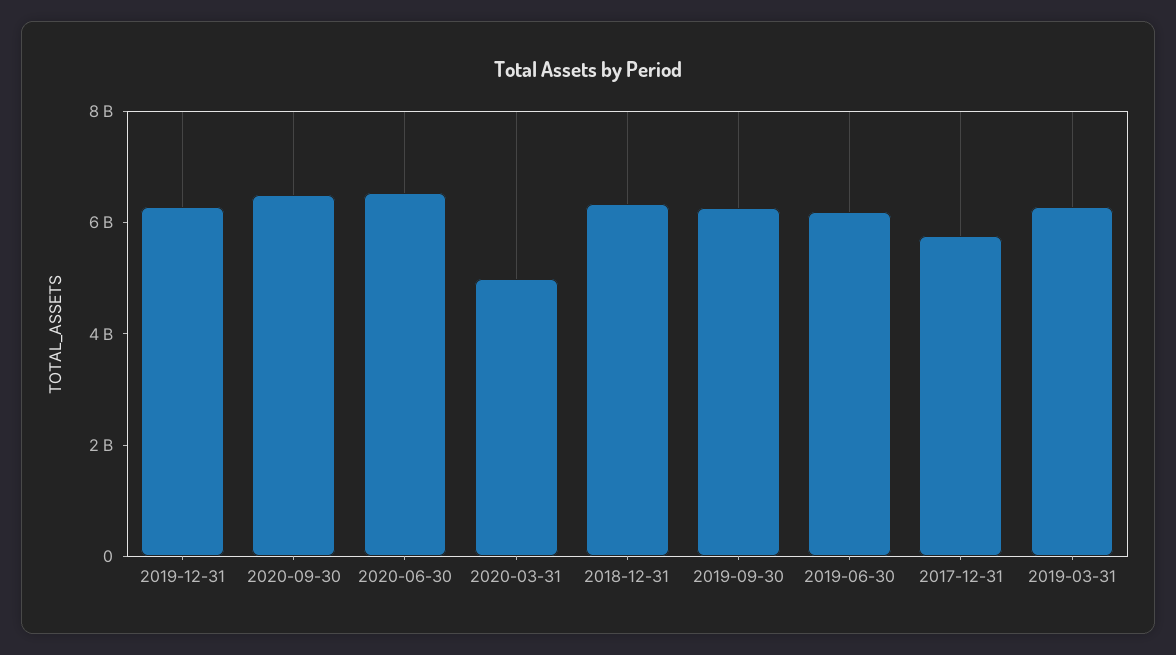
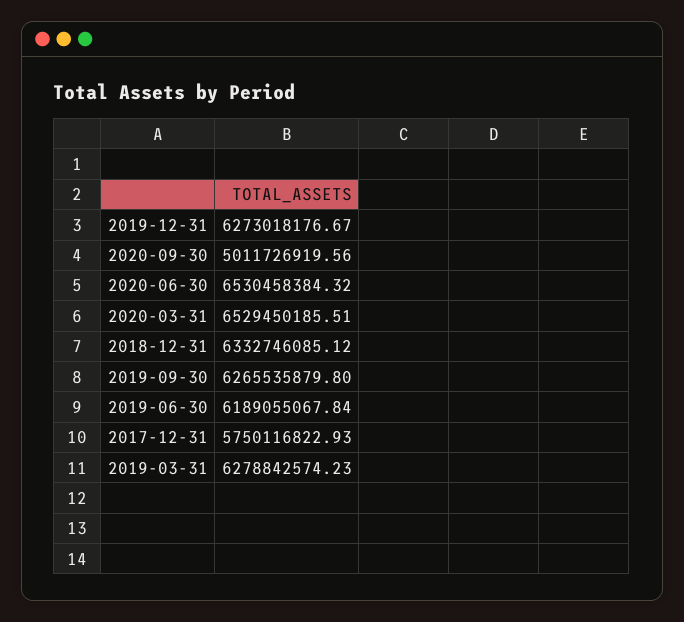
2020-09-30: 6500000000 -> 5011726919.56
2020-03-31: 5000000000 -> 6529450185.51

